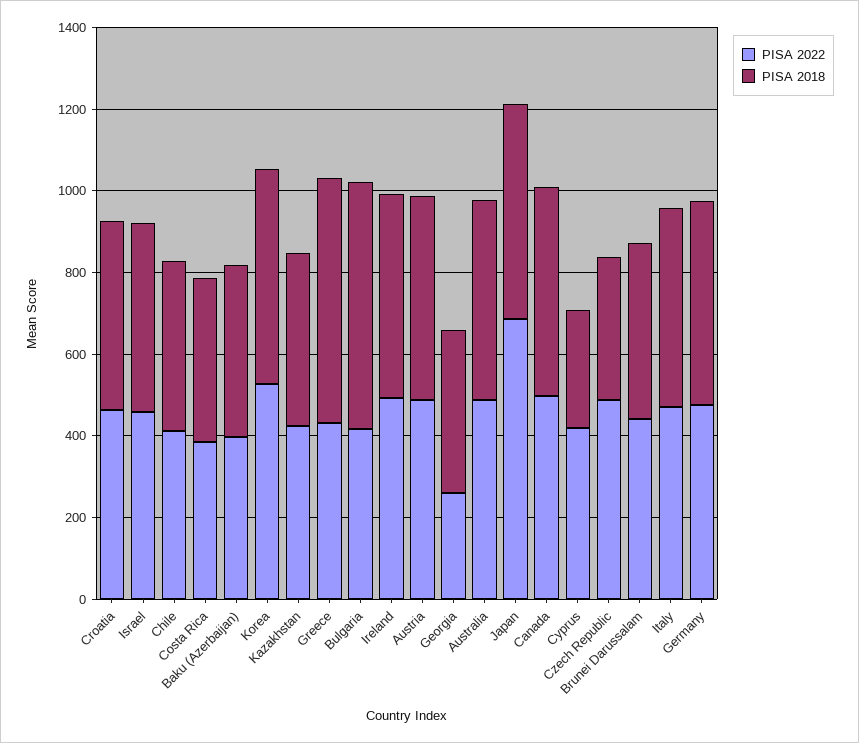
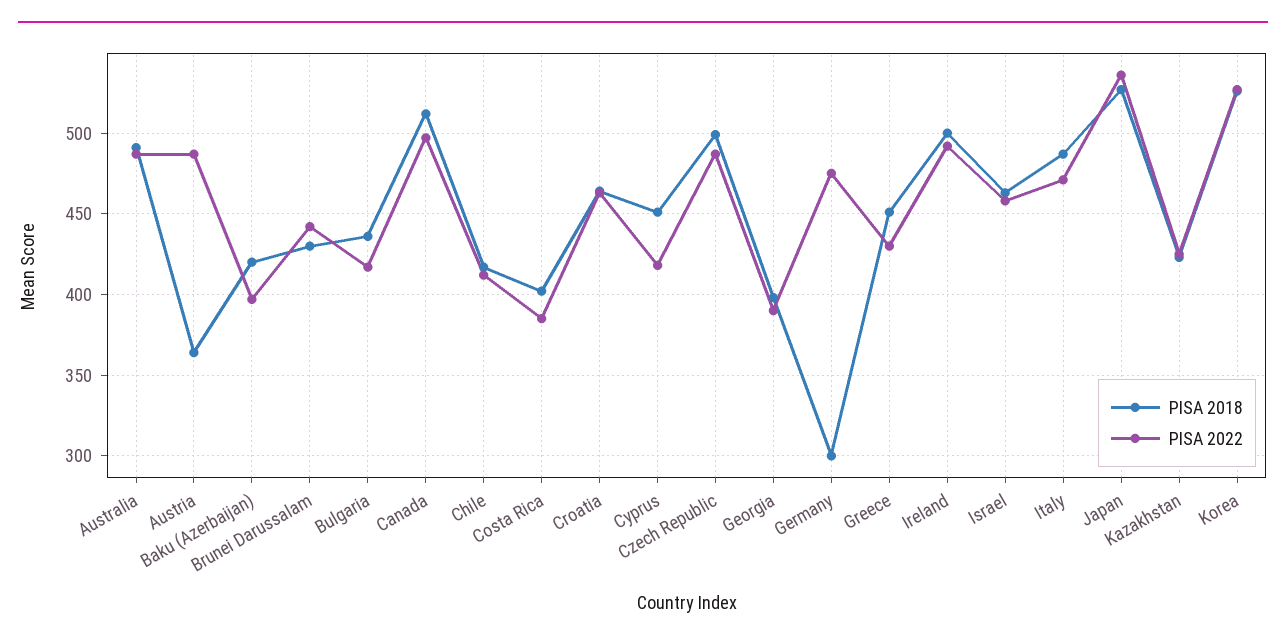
PISA 2018, Greece: 600 -> 450
PISA 2018, Bulgaria: 600 -> 435
PISA 2018, Austria: 500 -> 365
PISA 2022, Georgia: 250 -> 390
PISA 2022, Japan: 700 -> 535
PISA 2018, Cyprus: 300 -> 450
PISA 2018, Czech Republic: 350 -> 500
PISA 2018, Germany: 500 -> 300

